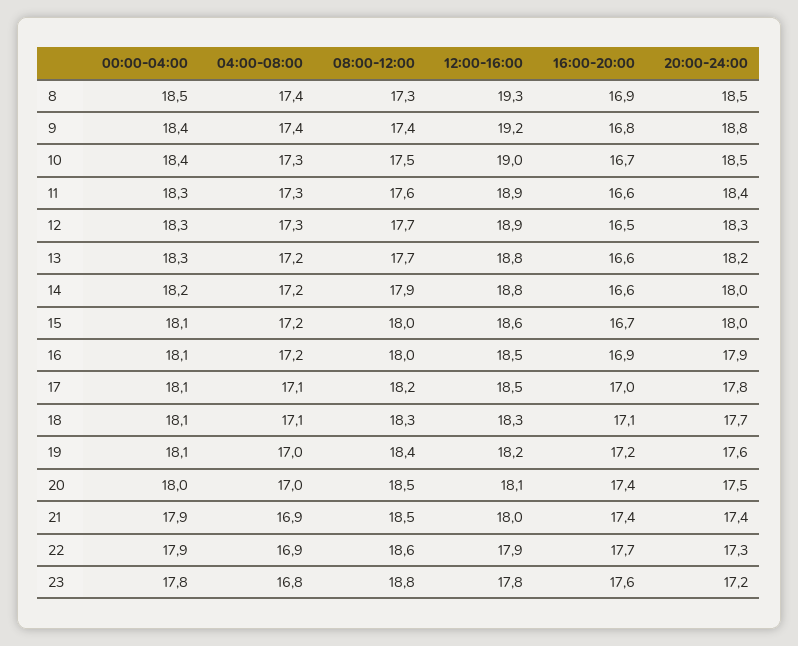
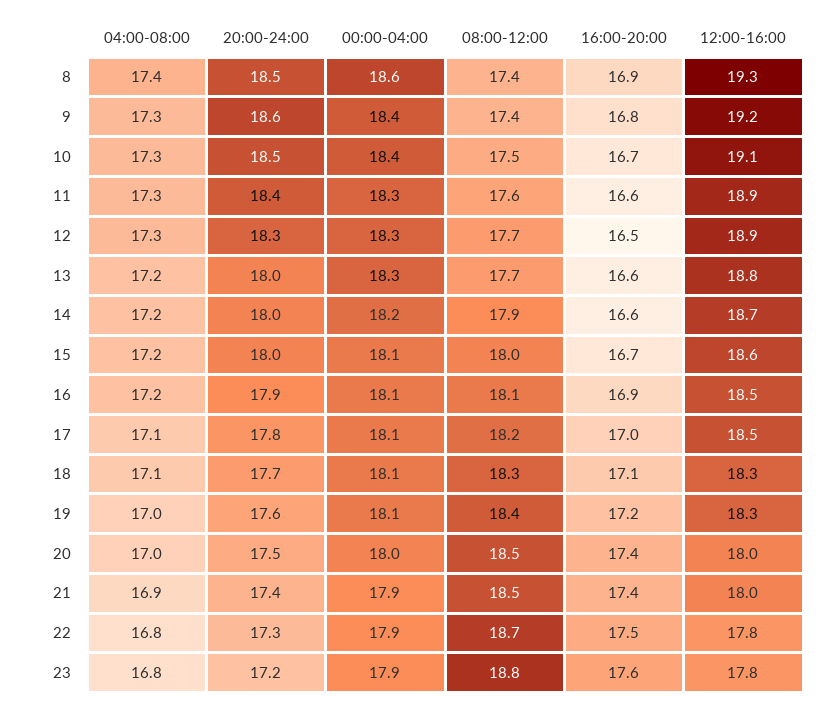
00:00-04:00, 8: 18.5 -> 18.6
08:00-12:00, 8: 17.3 -> 17.4
04:00-08:00, 9: 17.4 -> 17.3
20:00-24:00, 9: 18.8 -> 18.6
12:00-16:00, 10: 19 -> 19.1
20:00-24:00, 13: 18.2 -> 18
12:00-16:00, 14: 18.8 -> 18.7
08:00-12:00, 16: 18 -> 18.1
12:00-16:00, 19: 18.2 -> 18.3
12:00-16:00, 20: 18.1 -> 18
04:00-08:00, 22: 16.9 -> 16.8
08:00-12:00, 22: 18.6 -> 18.7
12:00-16:00, 22: 17.9 -> 17.8
16:00-20:00, 22: 17.7 -> 17.5
00:00-04:00, 23: 17.8 -> 17.9

